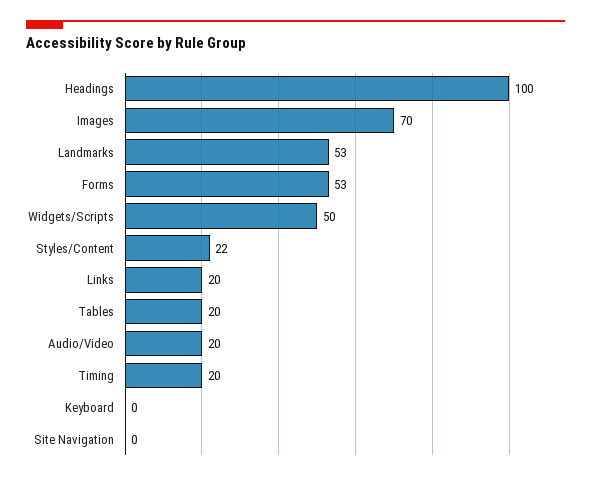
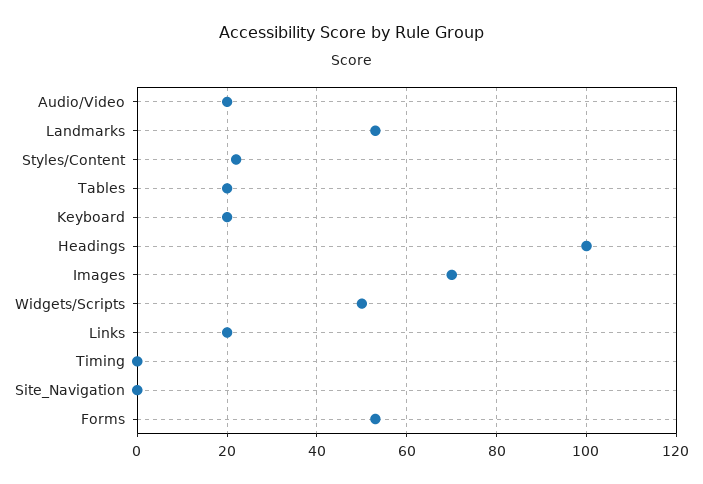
Timing: 20 -> 0
Keyboard: 0 -> 20

